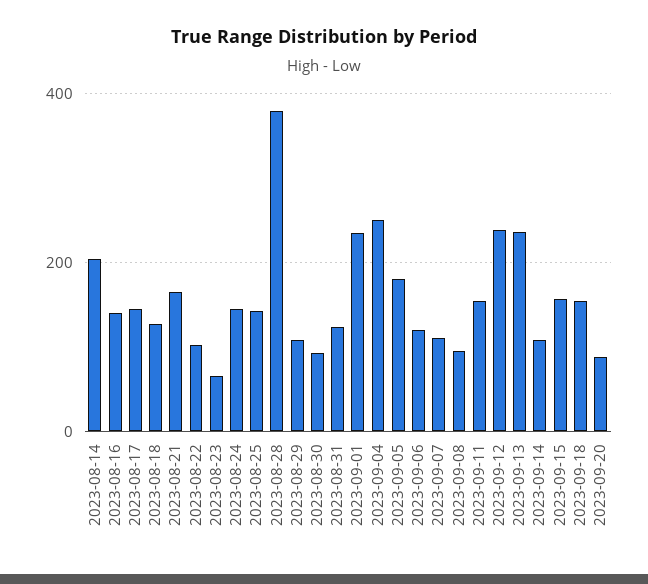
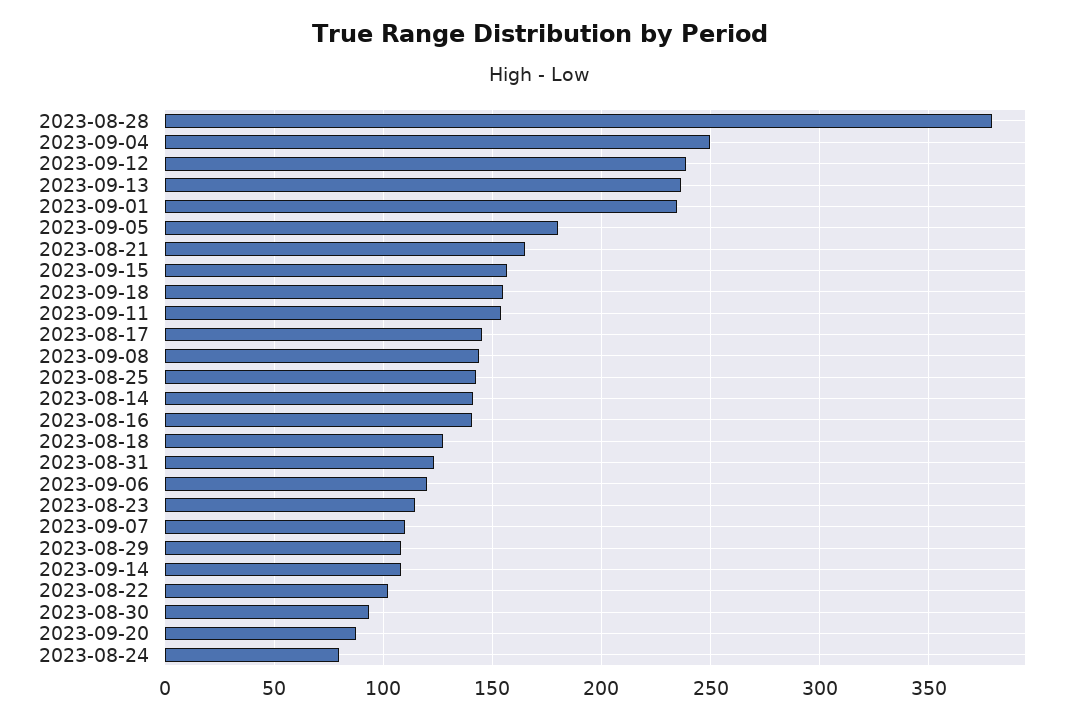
2023-08-14: 200 -> 140
2023-08-23: 60 -> 115
2023-08-24: 140 -> 80
2023-09-08: 100 -> 145

